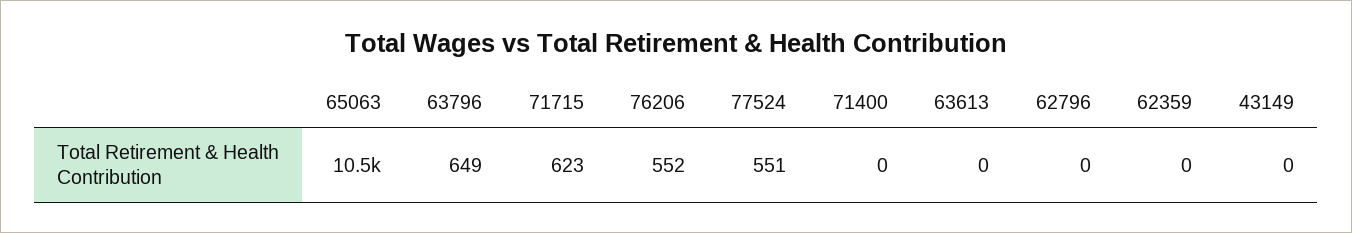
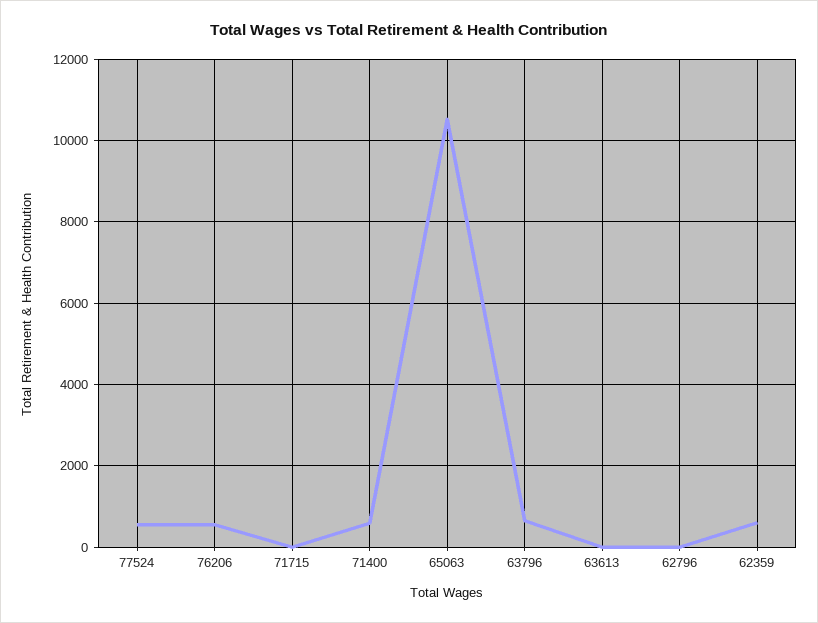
71715: 623 -> 0
71400: 0 -> 600
62359: 0 -> 600
43149: 0 -> none

